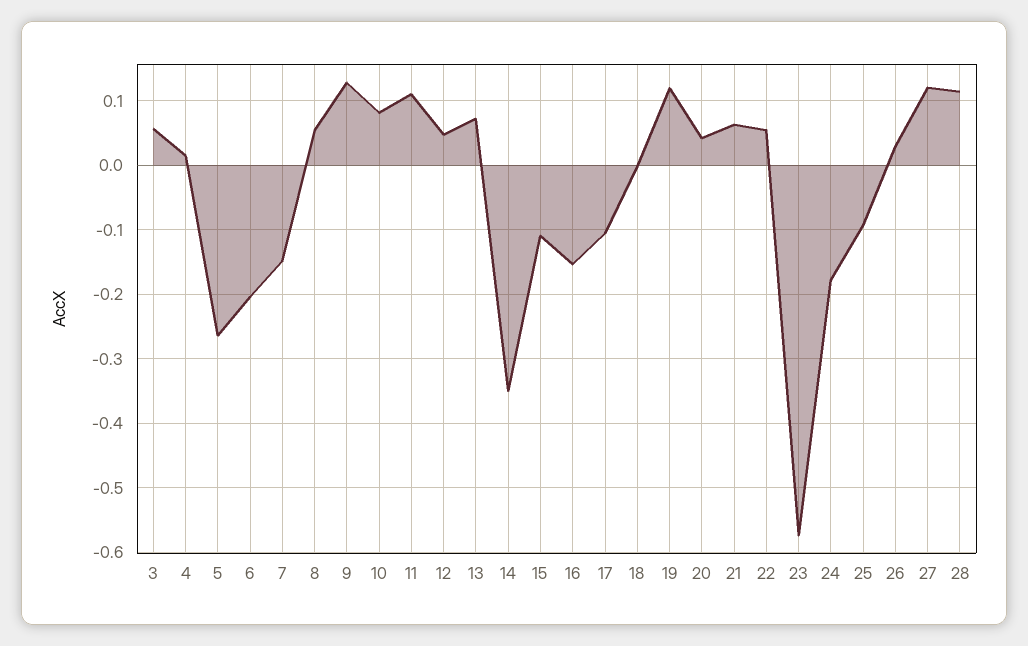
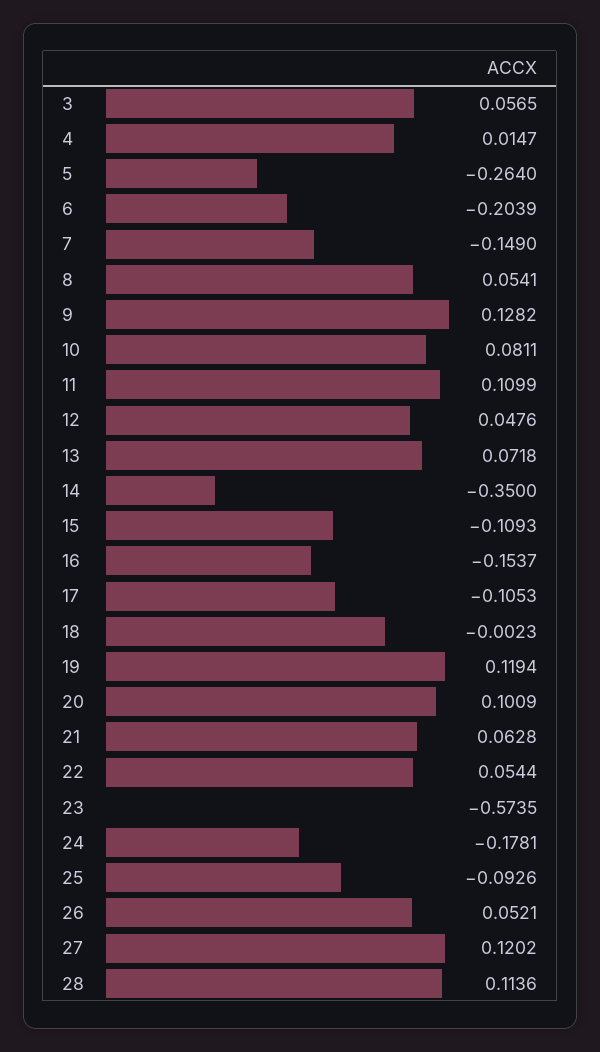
20: 0.04 -> 0.1009
26: 0.03 -> 0.0521

